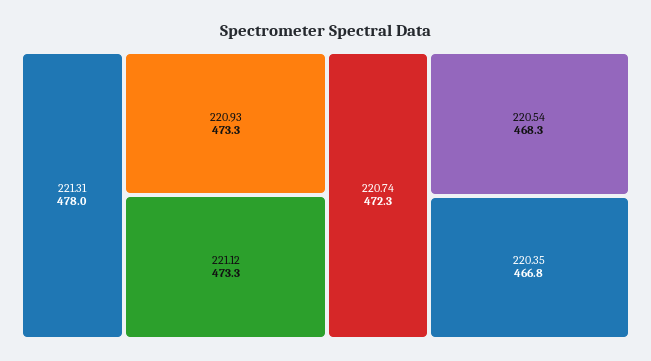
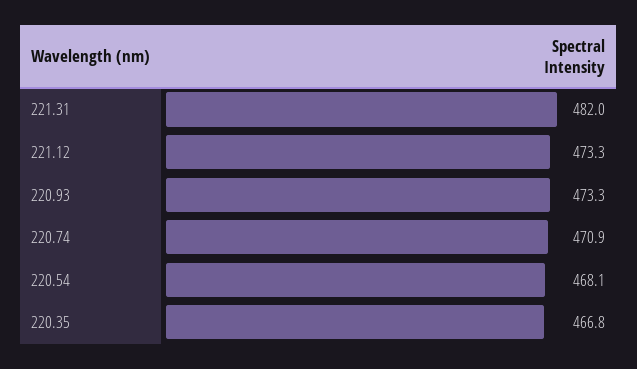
221.31: 478 -> 482
220.74: 472.3 -> 470.9
220.54: 468.3 -> 468.1

